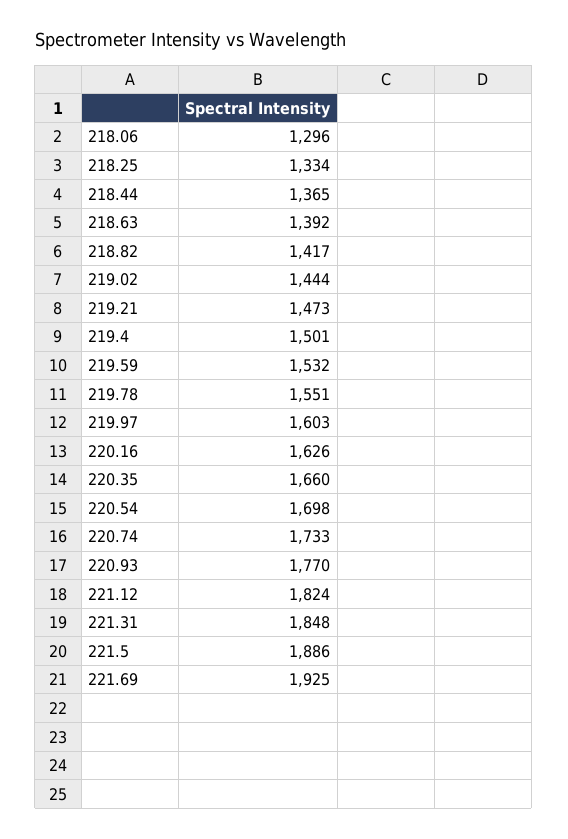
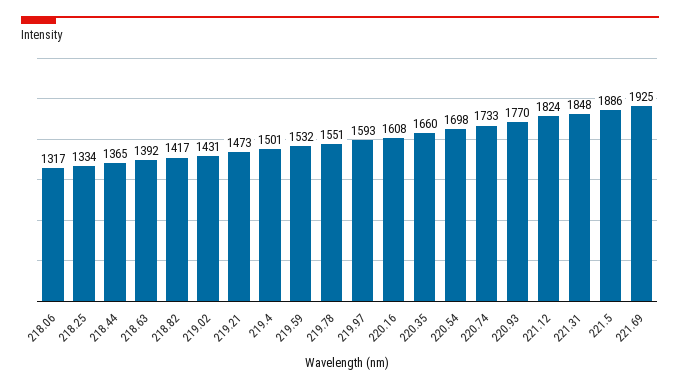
218.06: 1296 -> 1317
219.02: 1444 -> 1431
219.97: 1603 -> 1593
220.16: 1626 -> 1608

